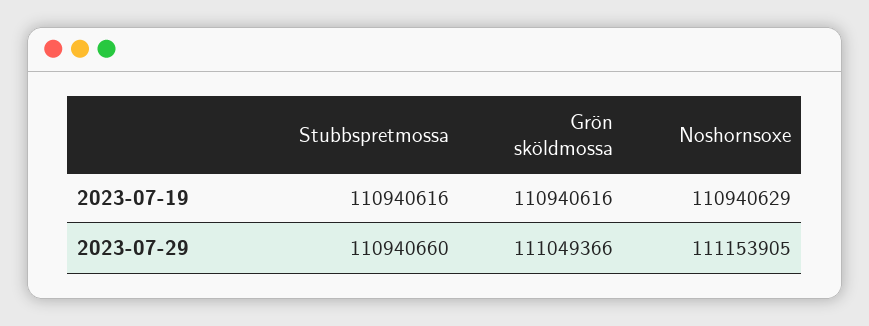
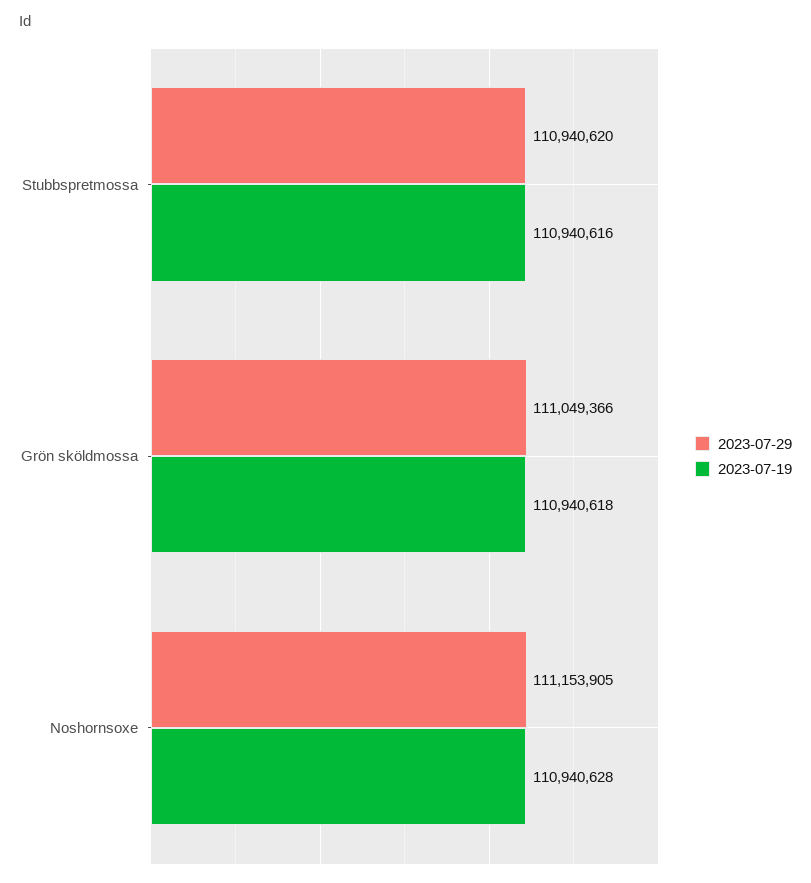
2023-07-19, Grön sköldmossa: 110940616 -> 110940618
2023-07-19, Noshornsoxe: 110940629 -> 110940628
2023-07-29, Stubbspretmossa: 110940660 -> 110940620

